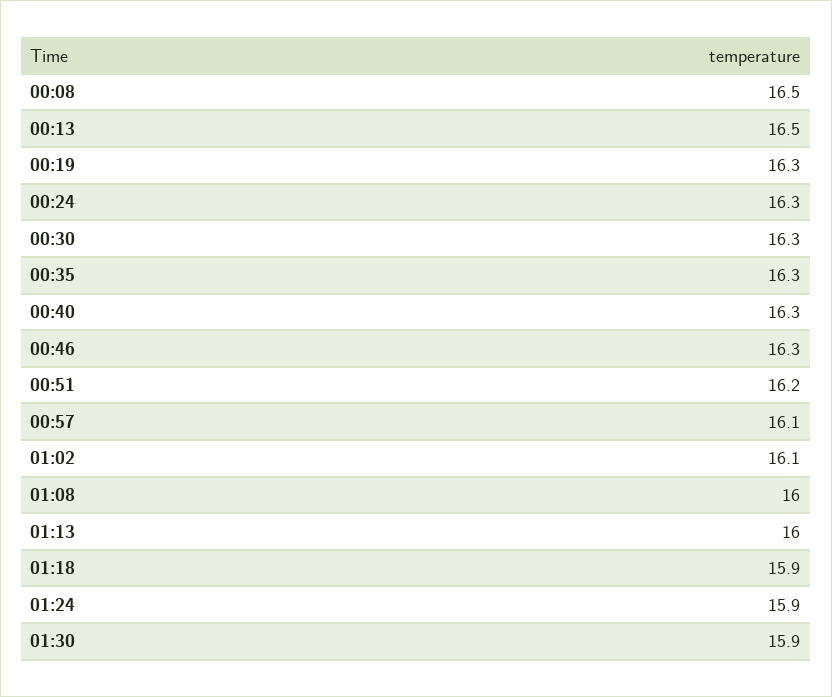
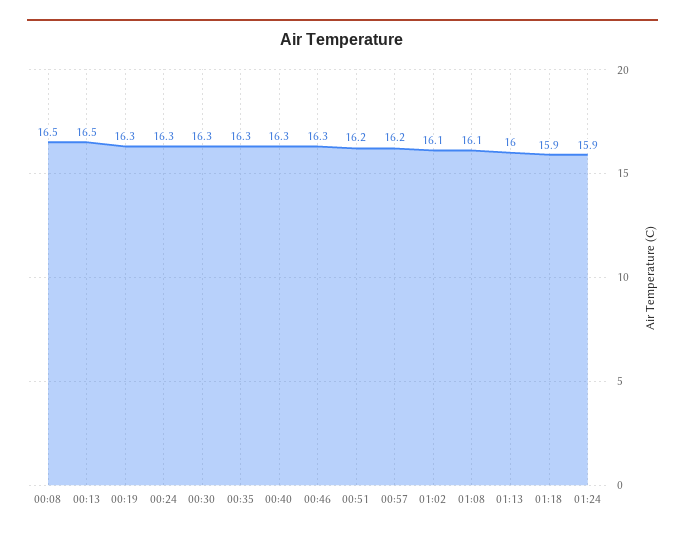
00:57: 16.1 -> 16.2
01:08: 16 -> 16.1
01:30: 15.9 -> none

